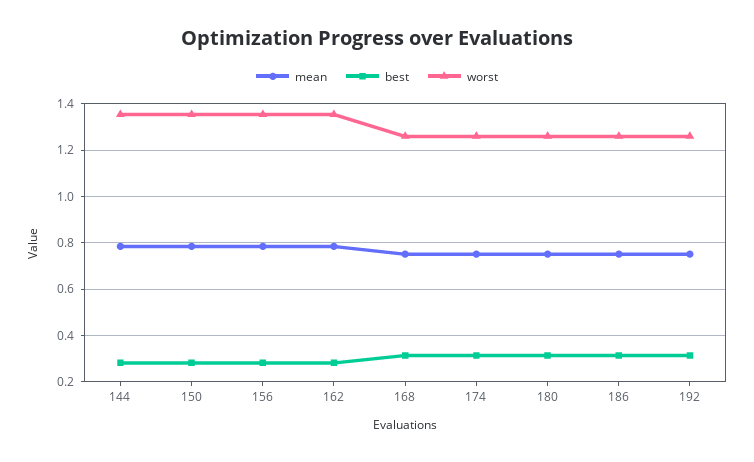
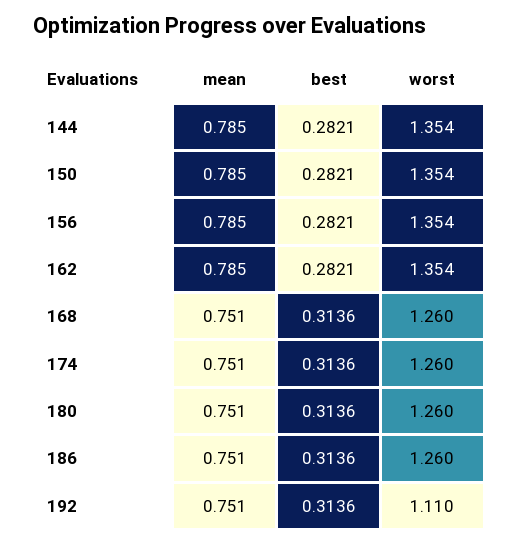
worst, 192: 1.25 -> 1.11

